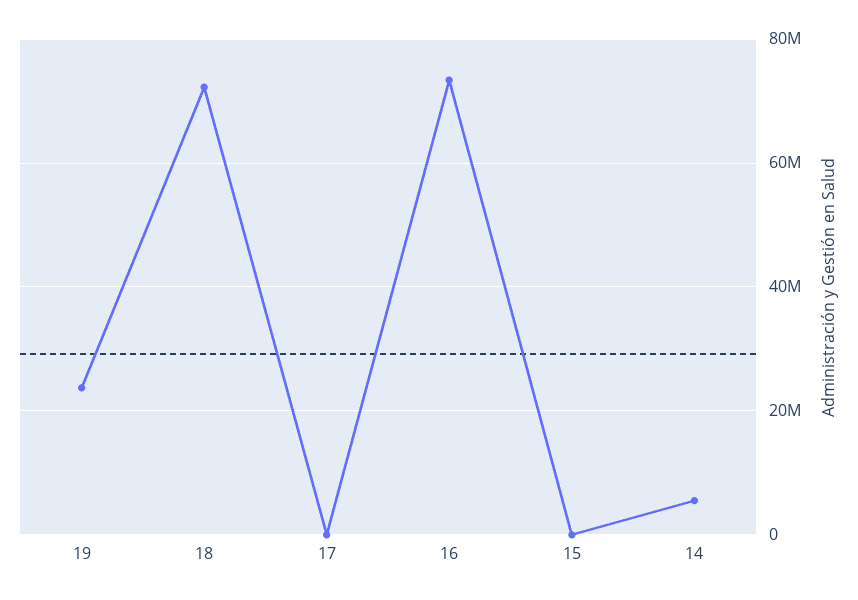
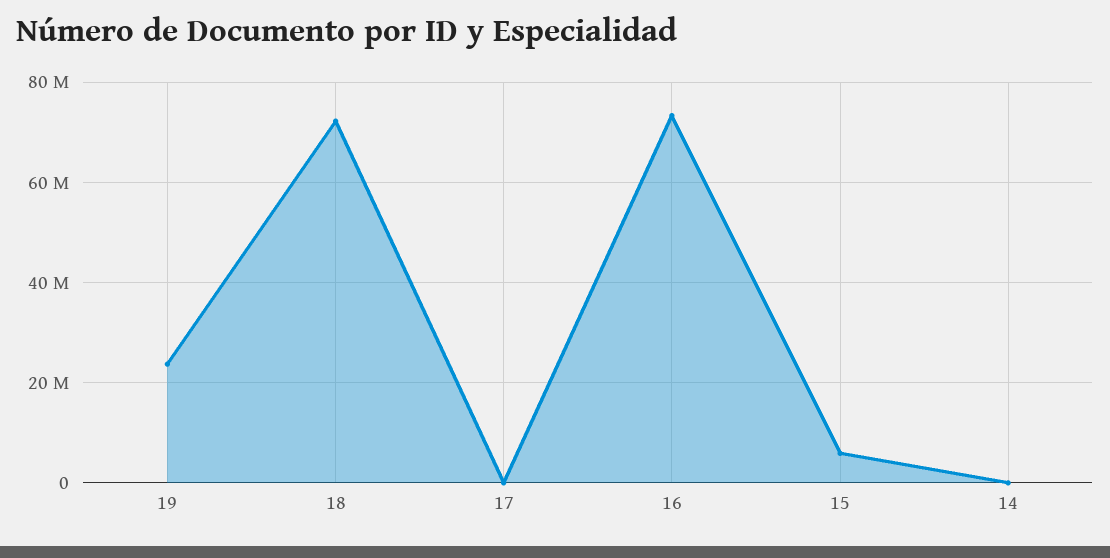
15: 0 -> 6000000
14: 6000000 -> 0

